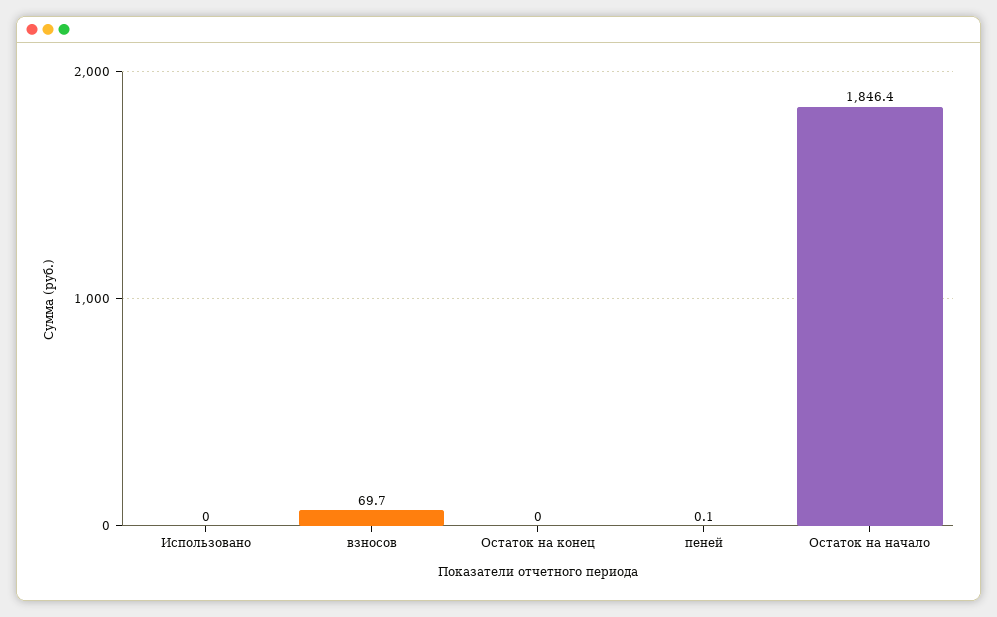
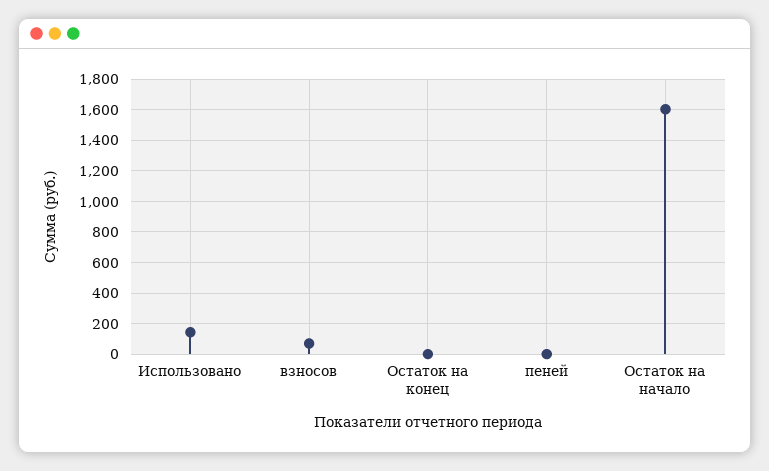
Использовано: 0 -> 150
Остаток на начало: 1846.4 -> 1600

